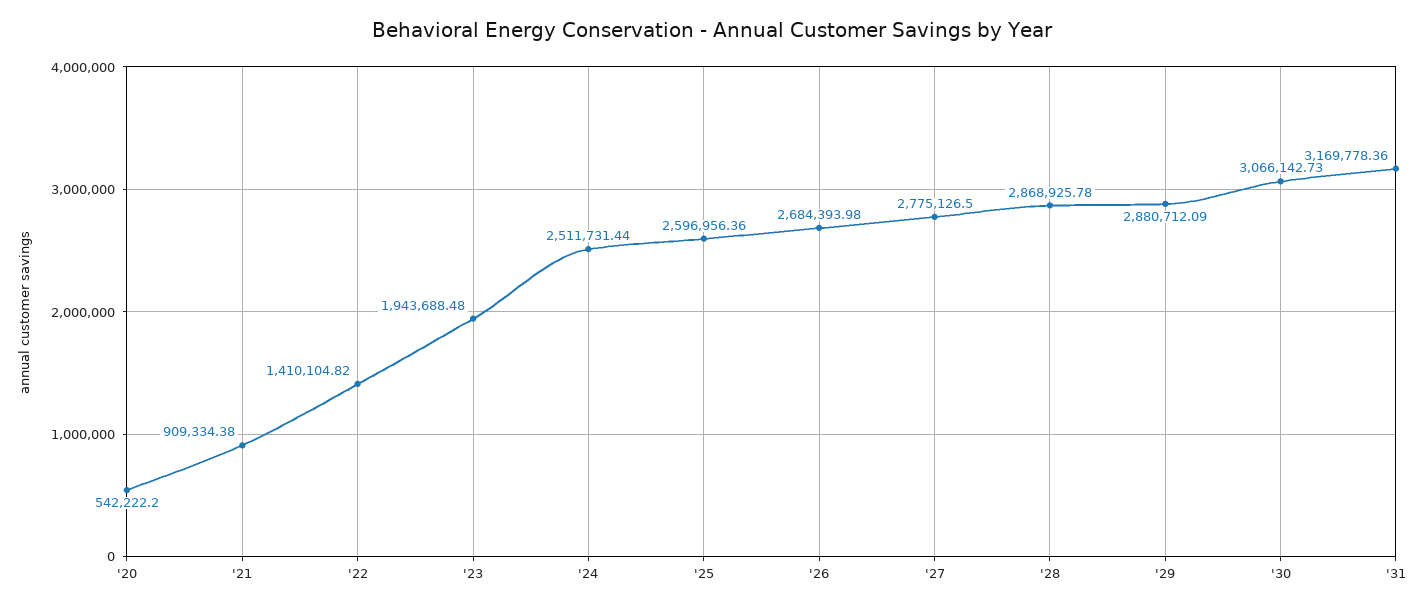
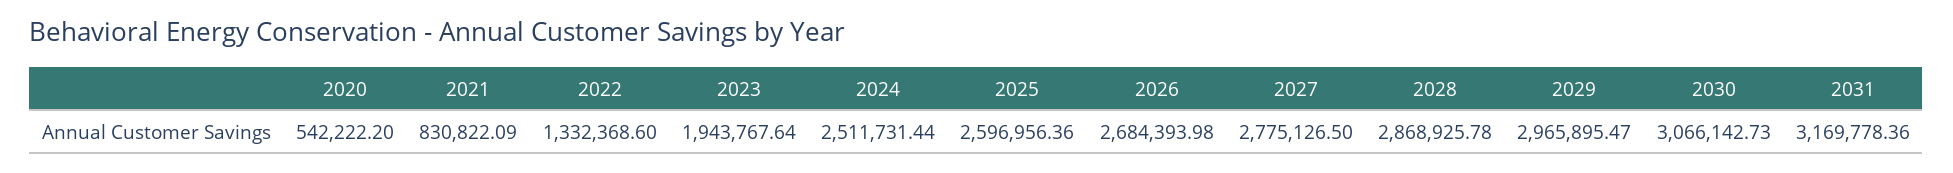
'21: 909334.38 -> 830822.09
'22: 1410104.82 -> 1332368.6
'23: 1943688.48 -> 1943767.64
'29: 2880712.09 -> 2965895.47

